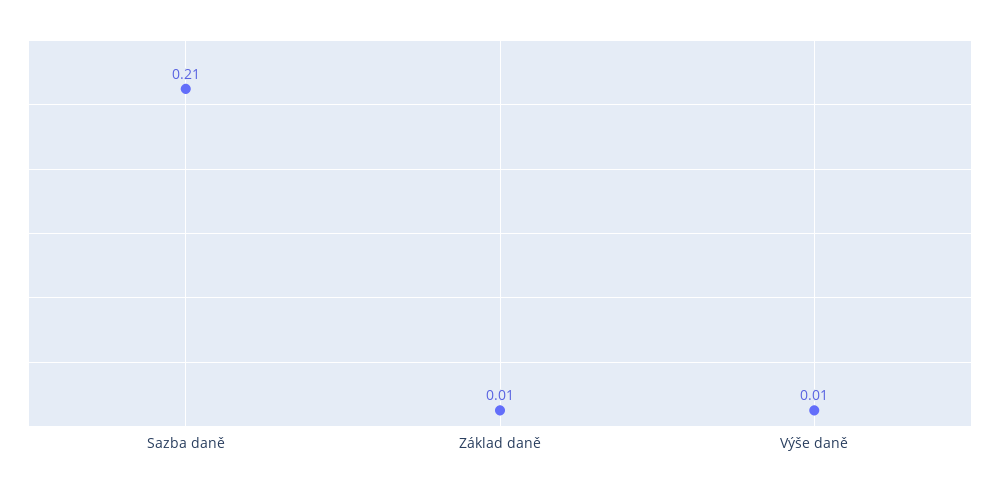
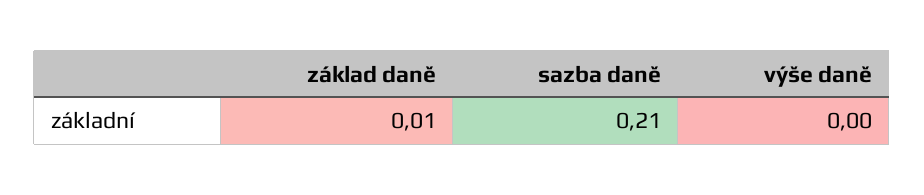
Výše daně: 0.01 -> 0

